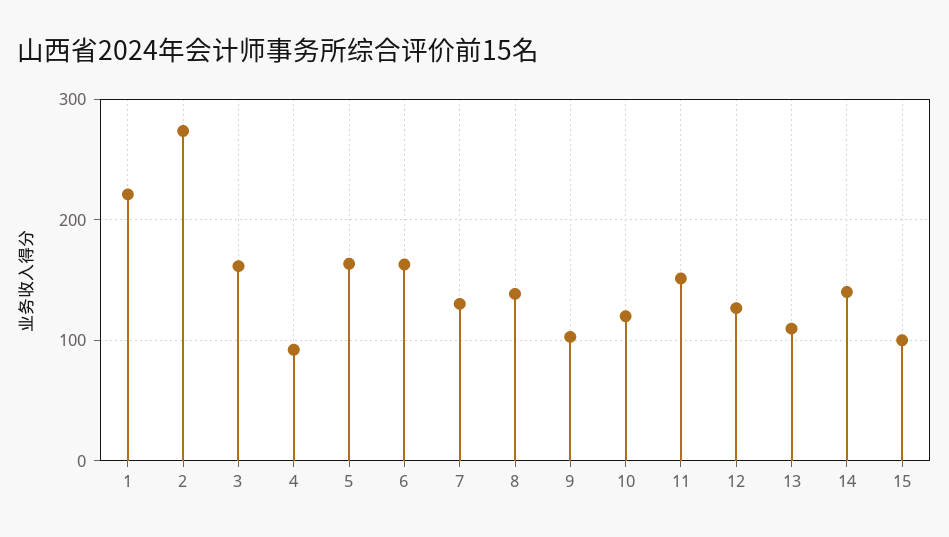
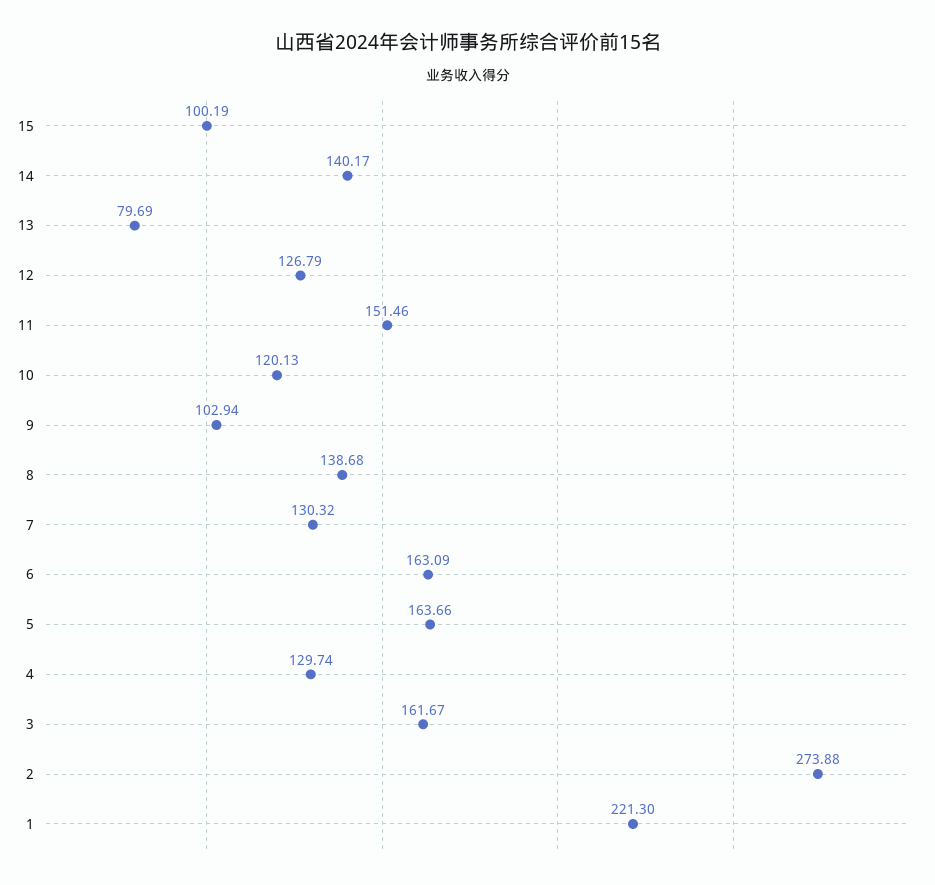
4: 90 -> 129.74
13: 110 -> 79.69

